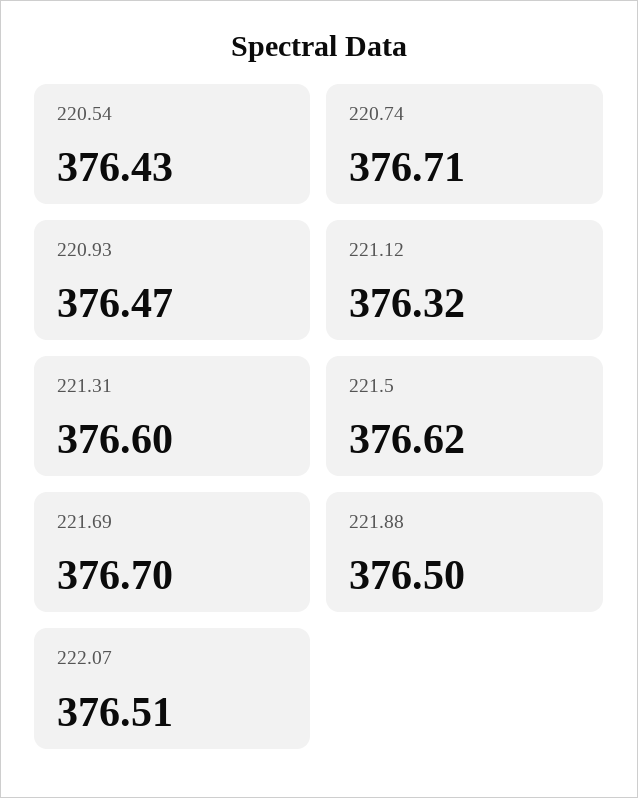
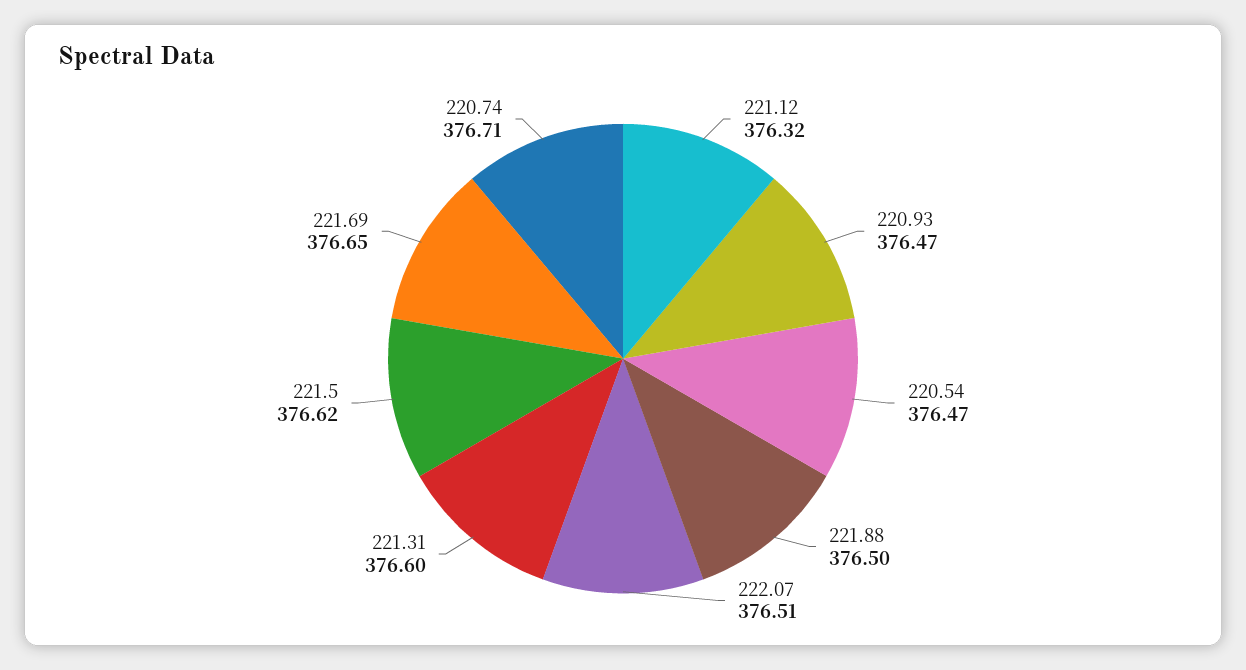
220.54: 376.43 -> 376.47
221.69: 376.7 -> 376.65

